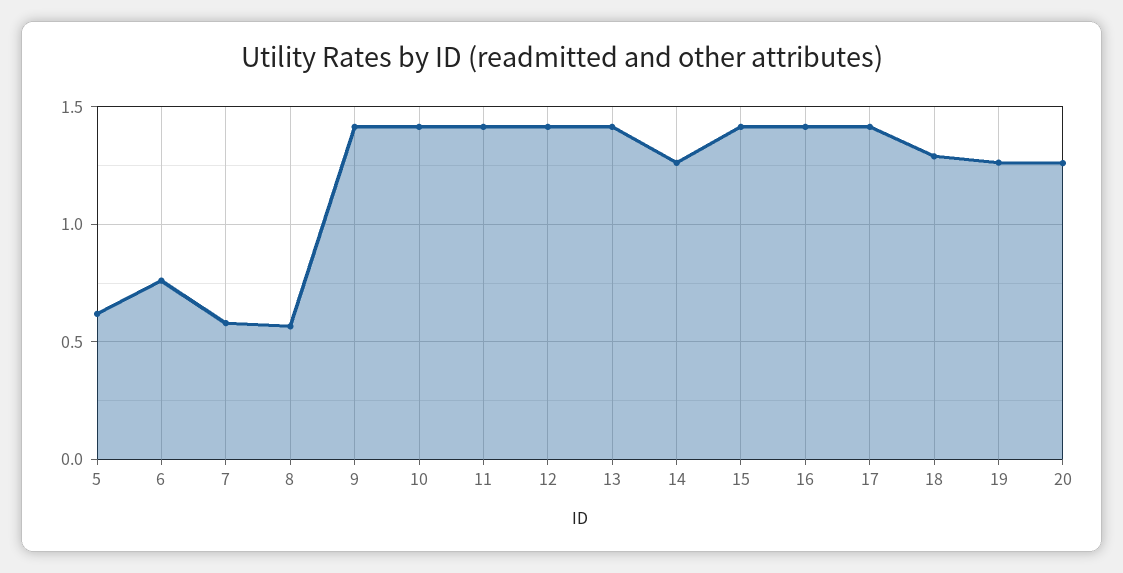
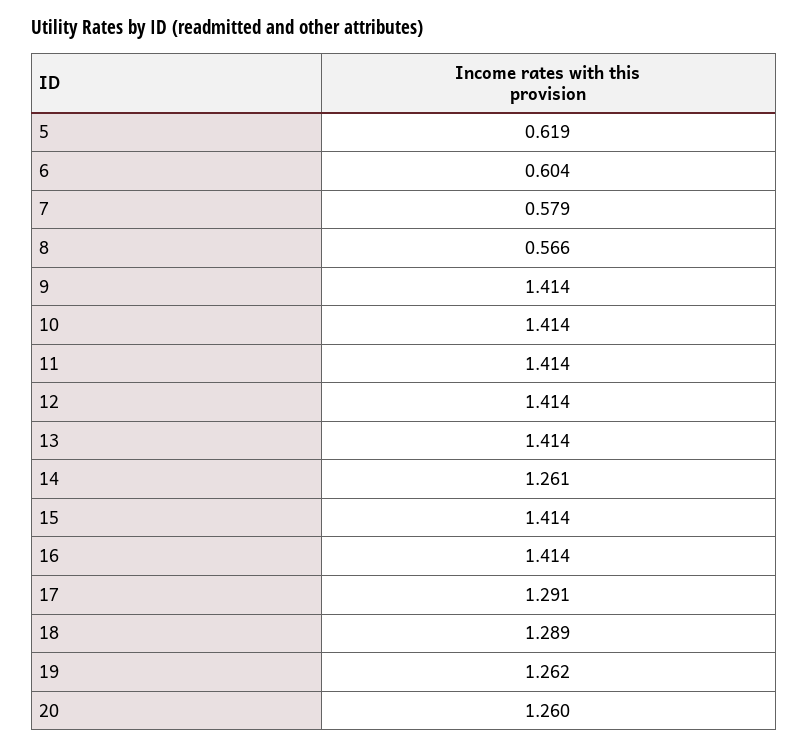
6: 0.75 -> 0.604
17: 1.4 -> 1.291

